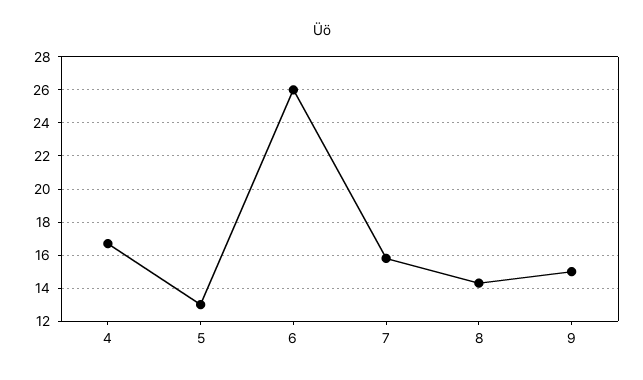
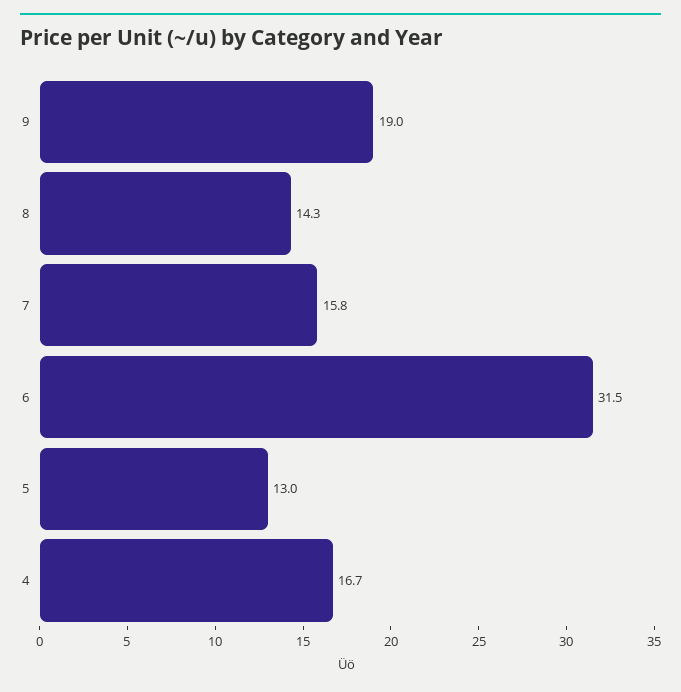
6: 26 -> 31.5
9: 15 -> 19

